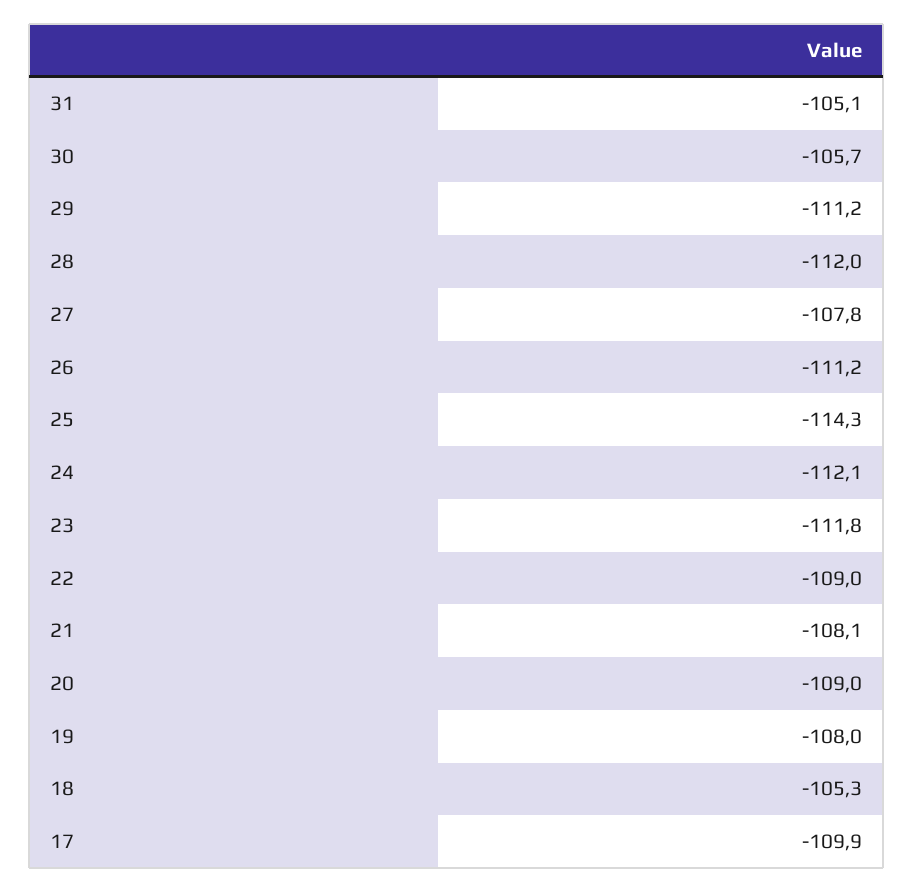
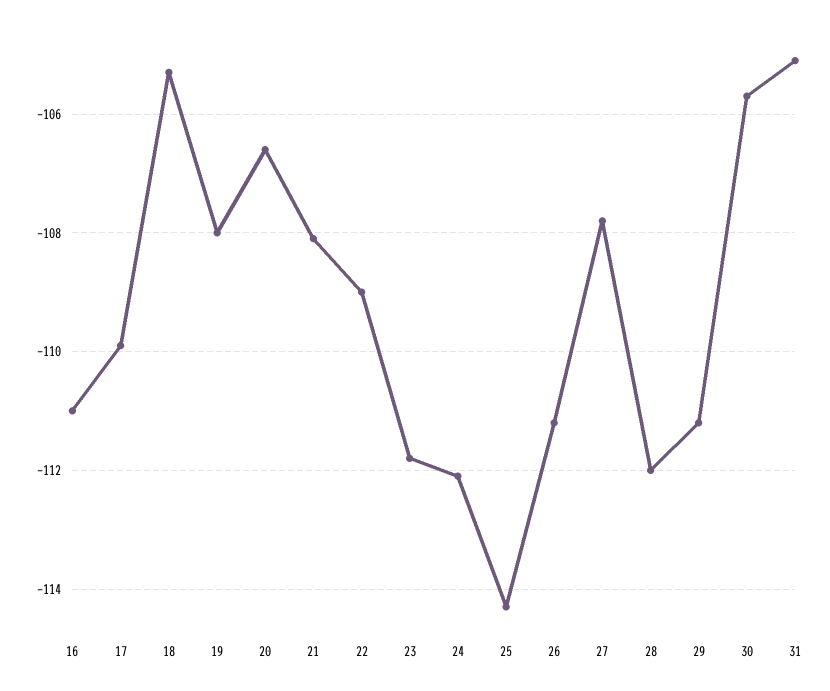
20: -109 -> -106.5
16: none -> -111

